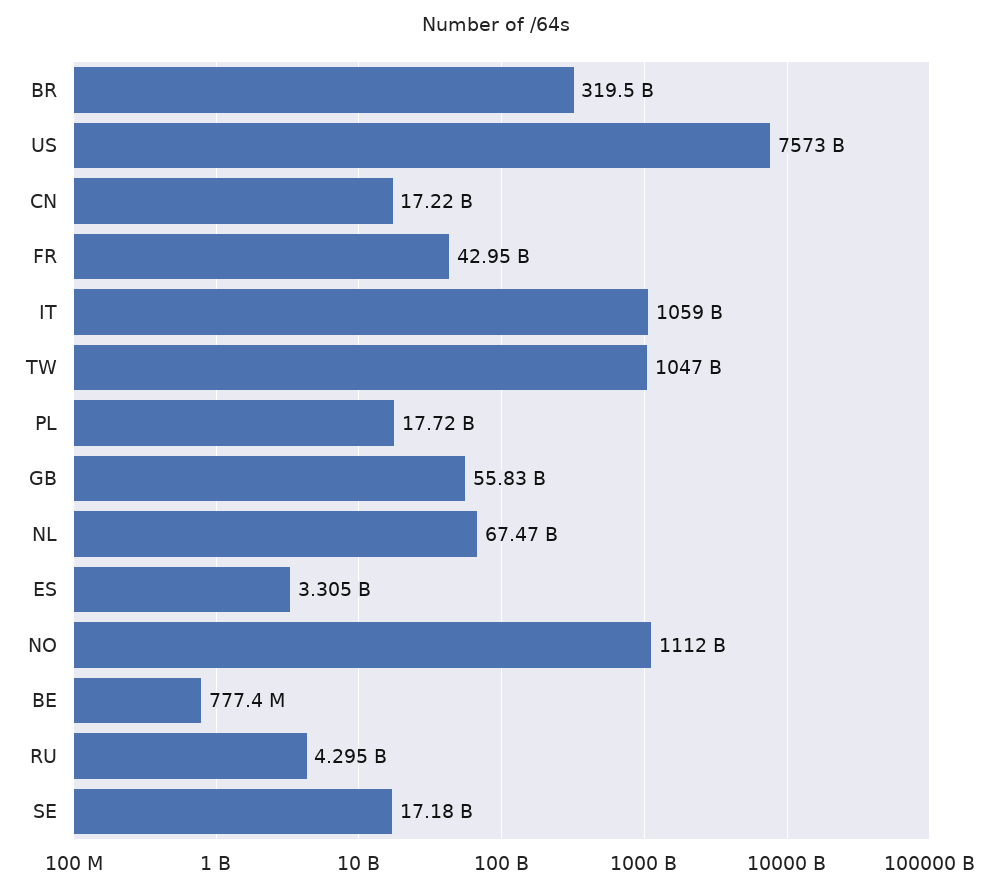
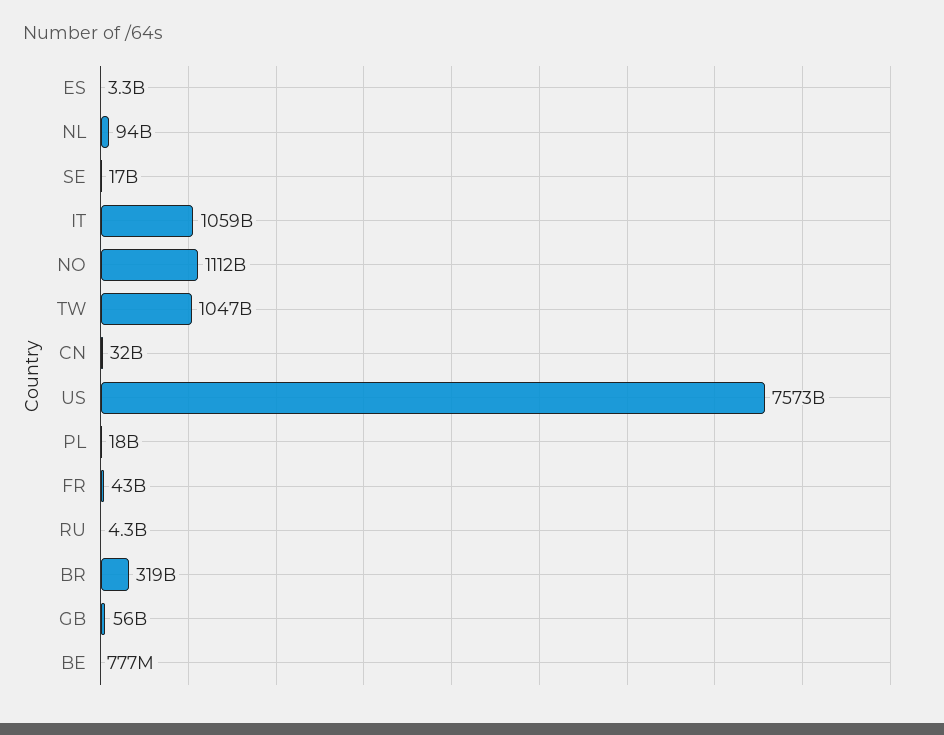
CN: 17220000000 -> 32000000000
NL: 67470000000 -> 94000000000

